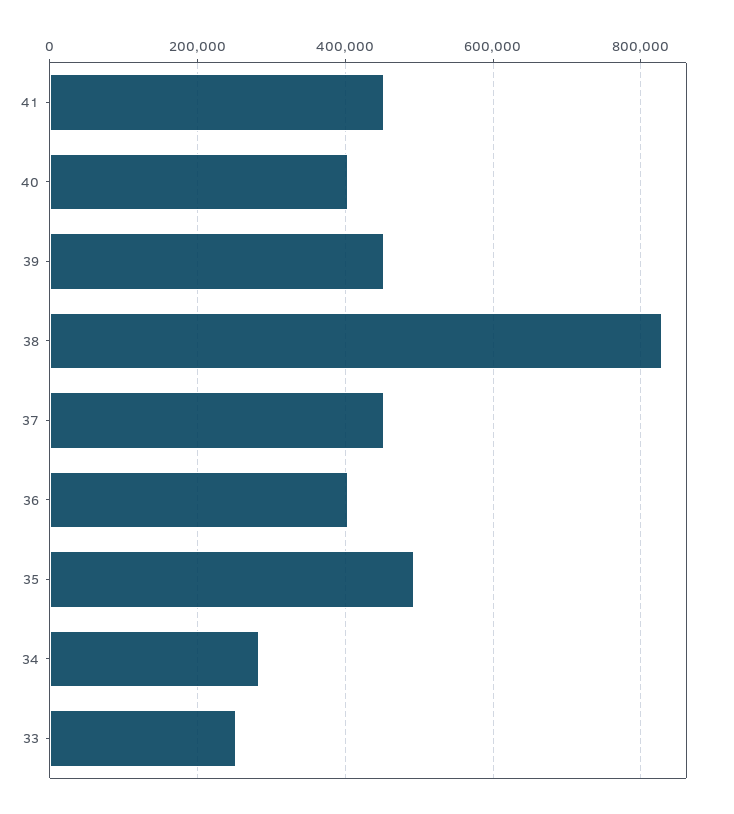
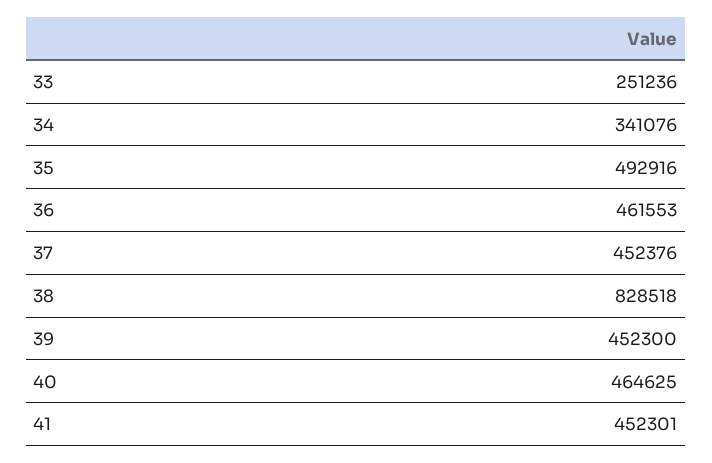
40: 400000 -> 464625
36: 400000 -> 461553
34: 280000 -> 341076

